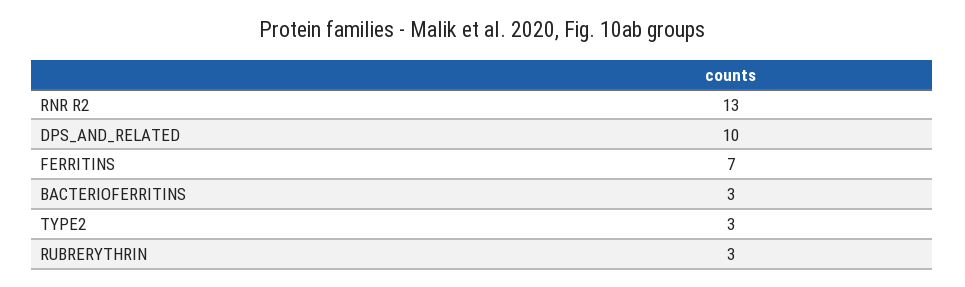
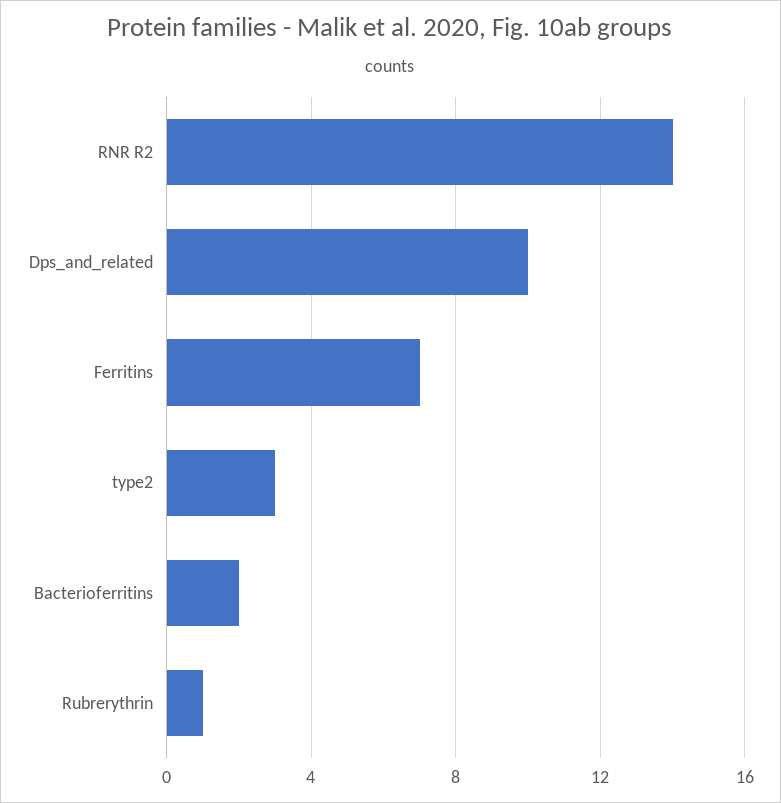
RNR R2: 13 -> 14
BACTERIOFERRITINS: 3 -> 2
RUBRERYTHRIN: 3 -> 1

